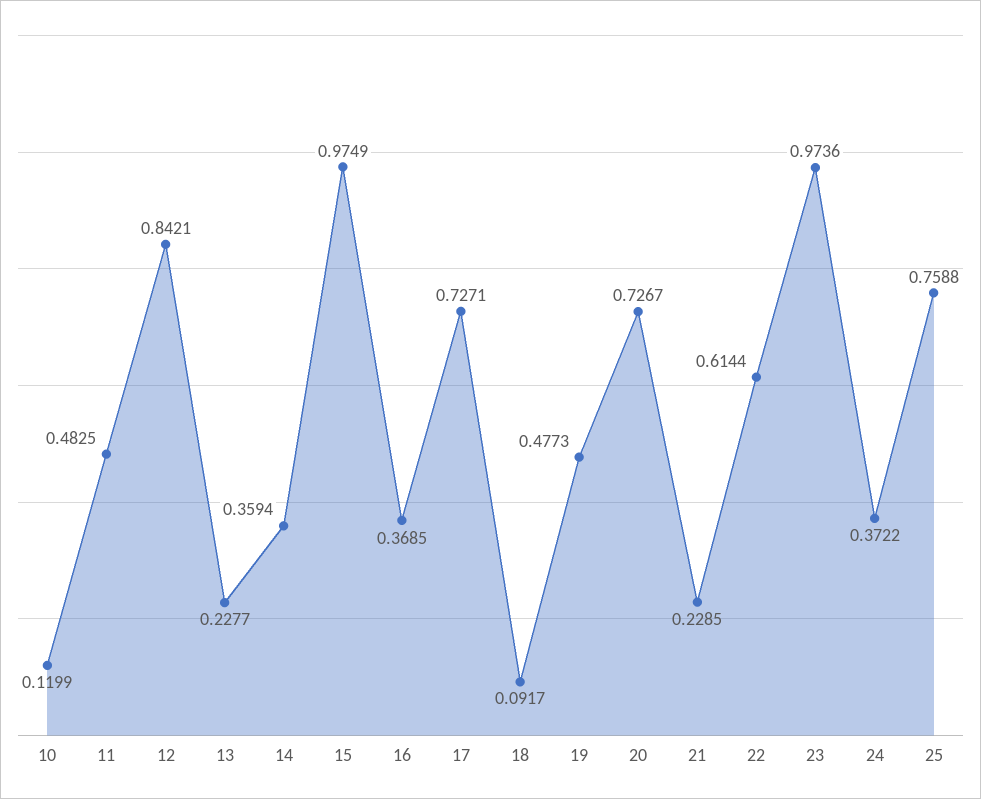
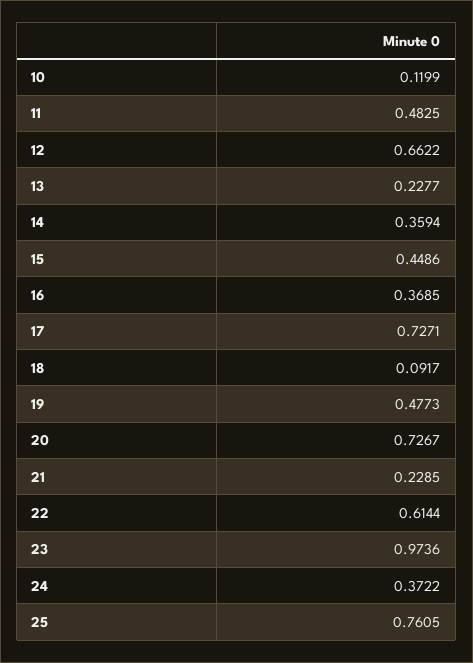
12: 0.8421 -> 0.6622
15: 0.9749 -> 0.4486
25: 0.7588 -> 0.7605

